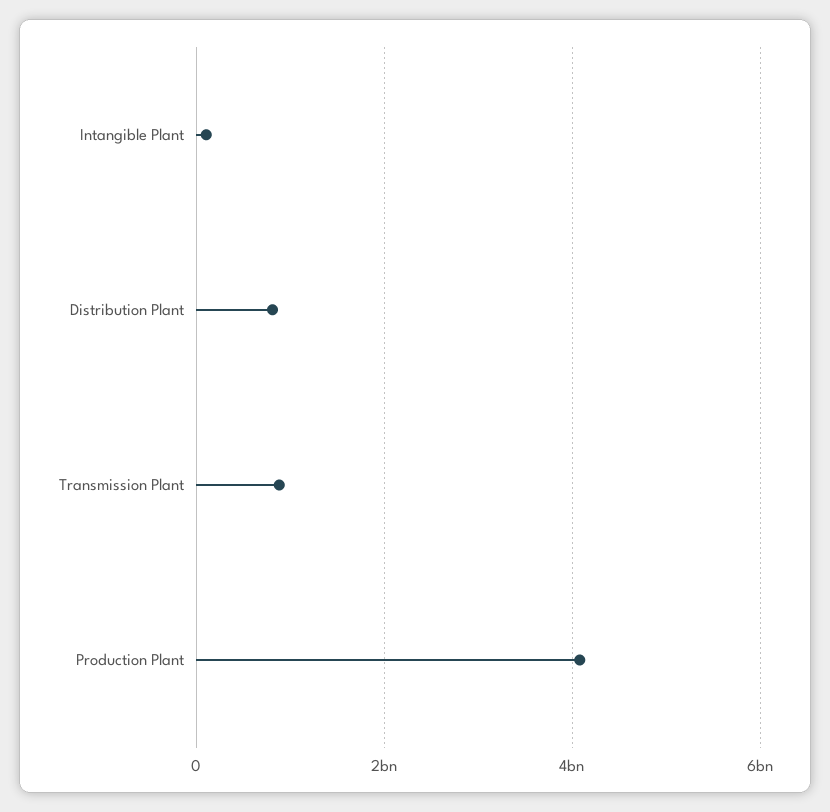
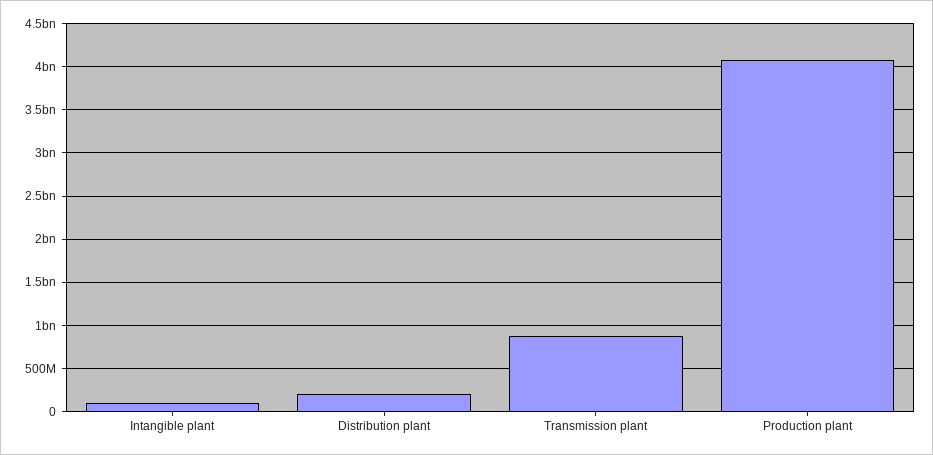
Distribution Plant: 800000000 -> 200000000

